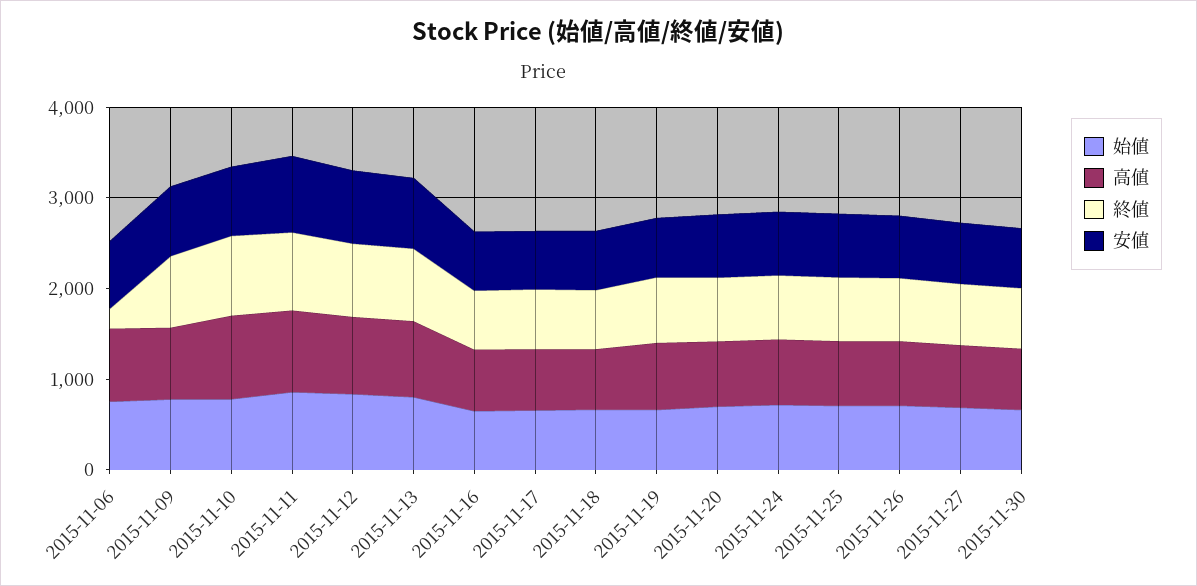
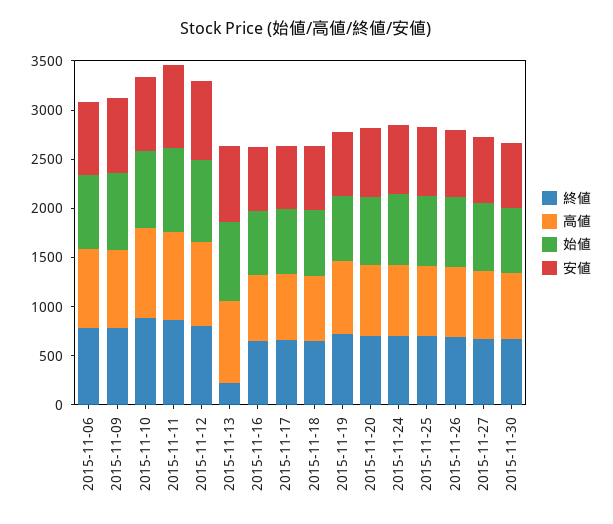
終値, 2015-11-06: 200 -> 800
終値, 2015-11-13: 800 -> 200

